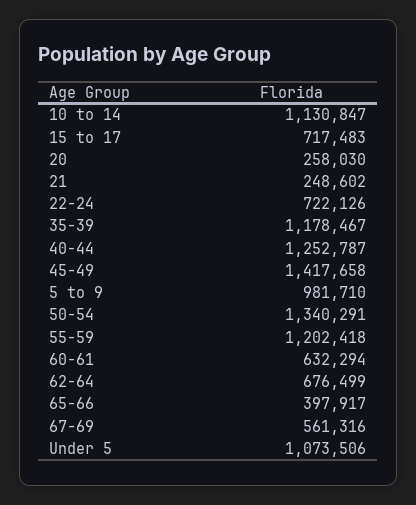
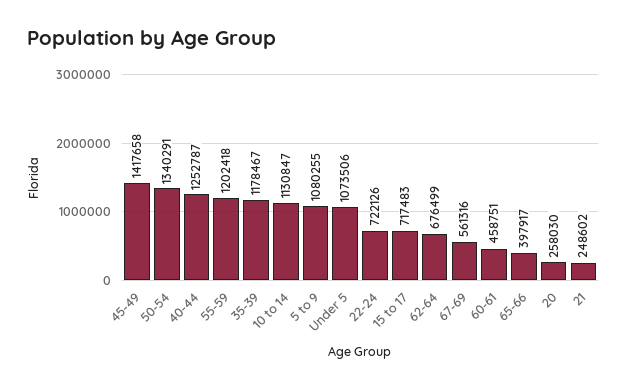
5 to 9: 981710 -> 1080255
60-61: 632294 -> 458751

